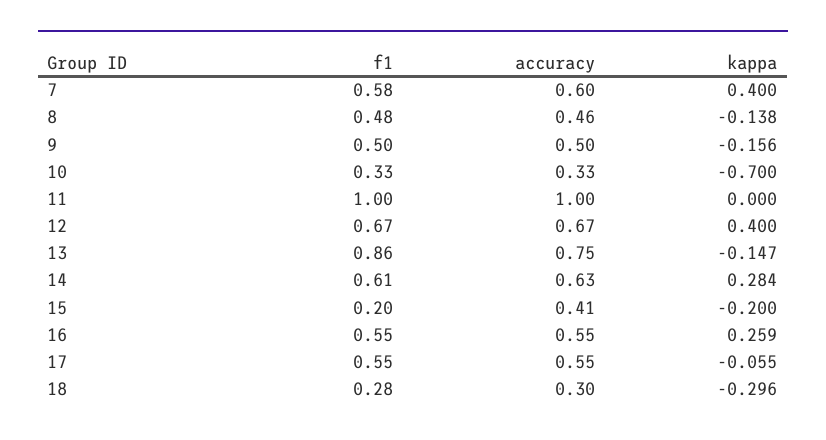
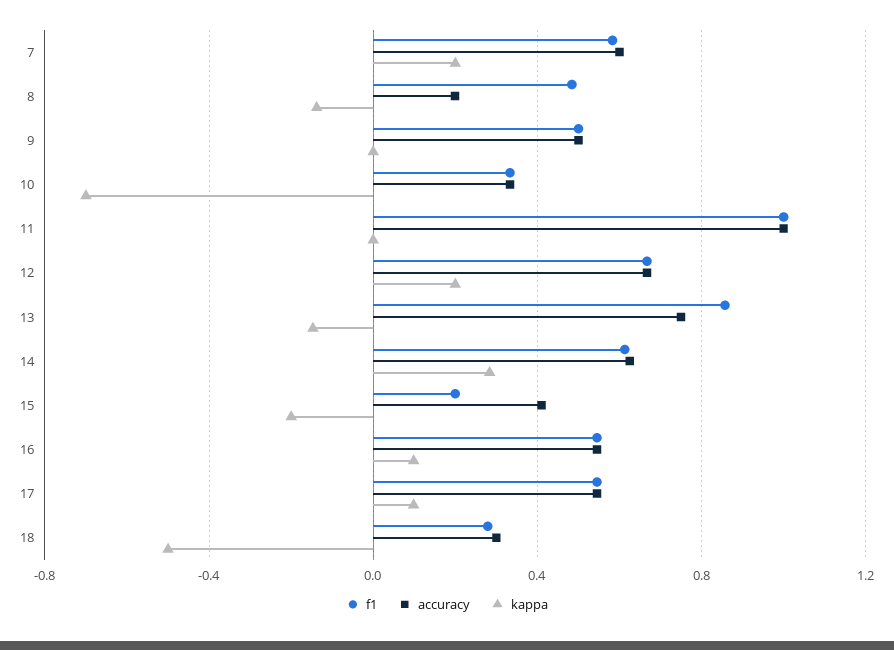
kappa, 7: 0.4 -> 0.2
accuracy, 8: 0.46 -> 0.2
kappa, 9: -0.156 -> 0
kappa, 12: 0.4 -> 0.2
kappa, 16: 0.259 -> 0.1
kappa, 17: -0.055 -> 0.1
kappa, 18: -0.296 -> -0.5

